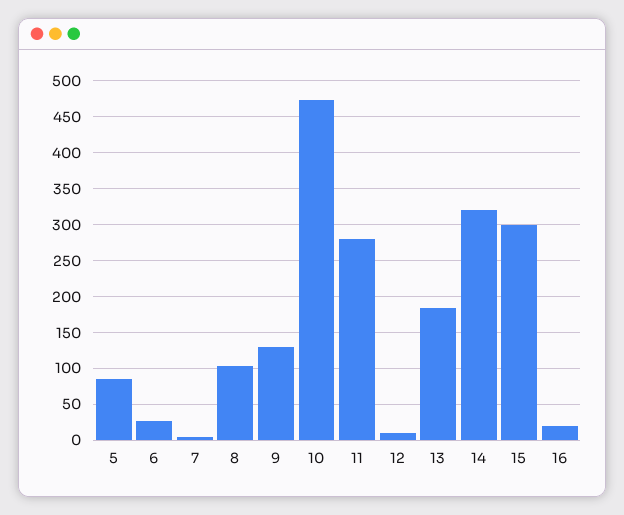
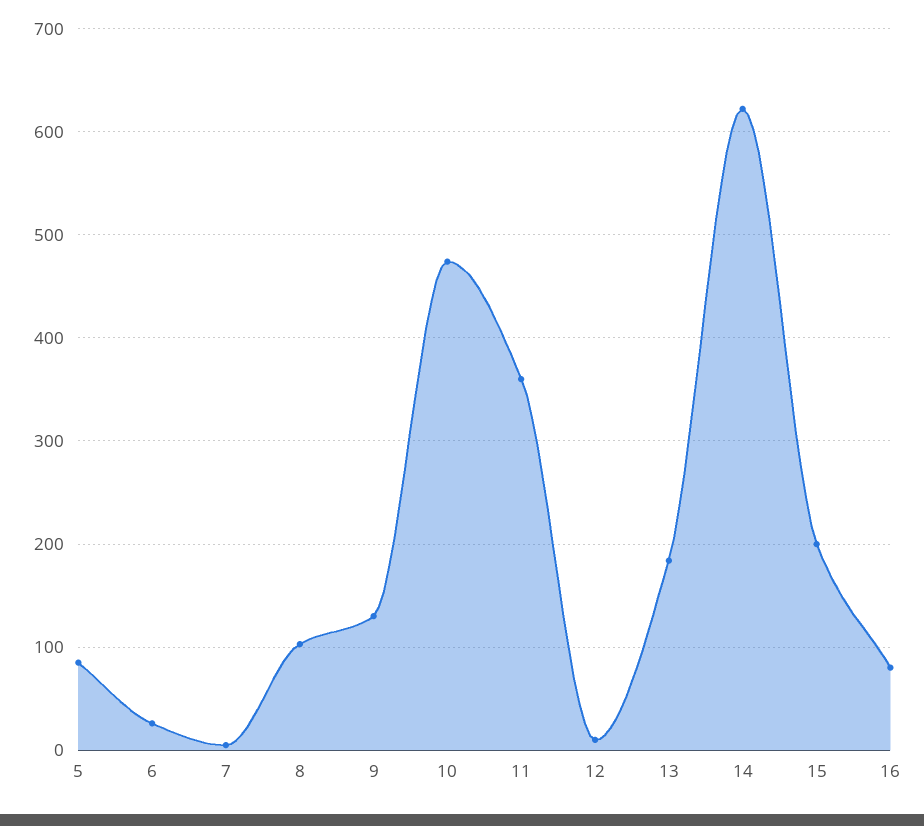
11: 280 -> 360
14: 320 -> 620
15: 300 -> 200
16: 20 -> 80

